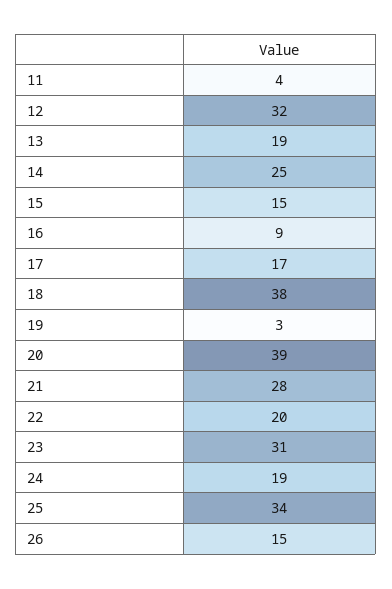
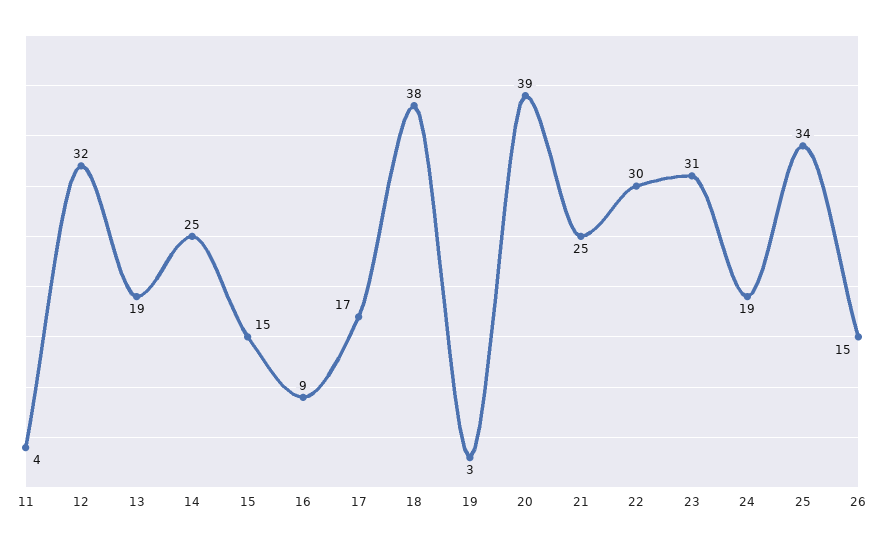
21: 28 -> 25
22: 20 -> 30

